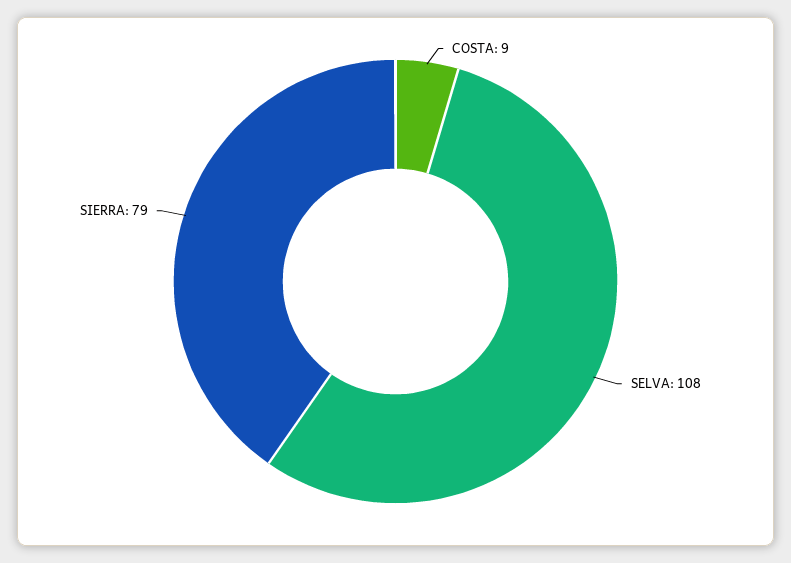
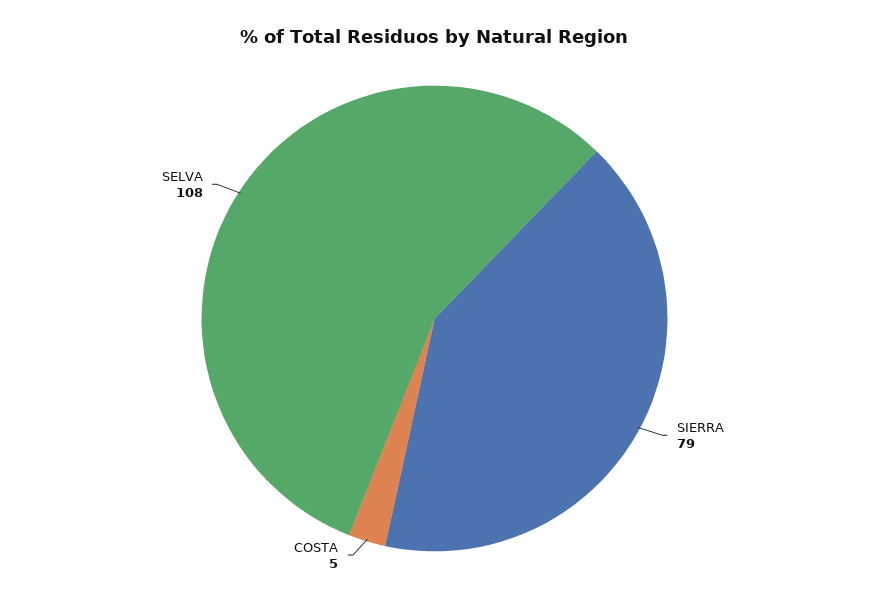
COSTA: 9 -> 5

